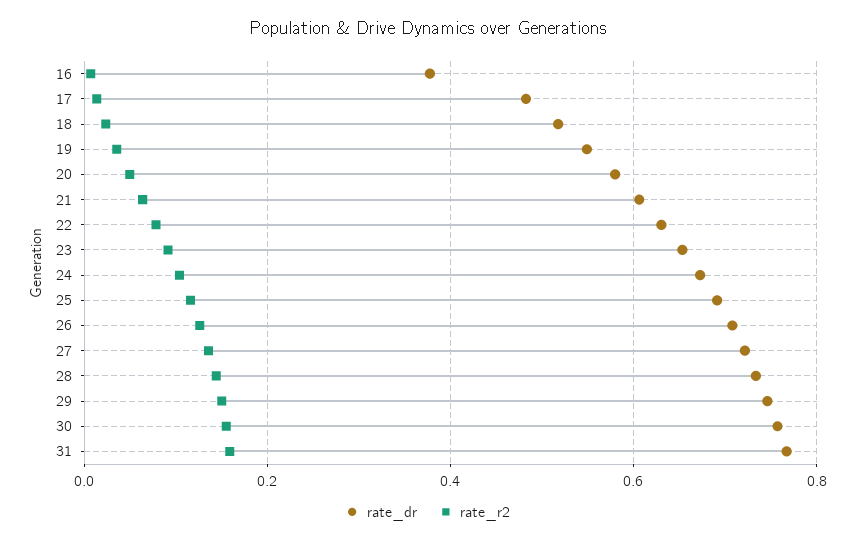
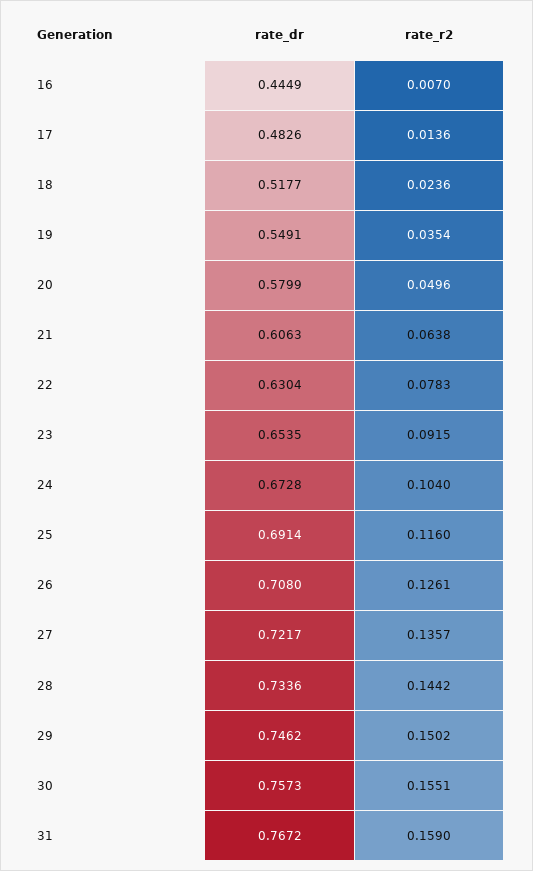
rate_dr, 16: 0.38 -> 0.4449

